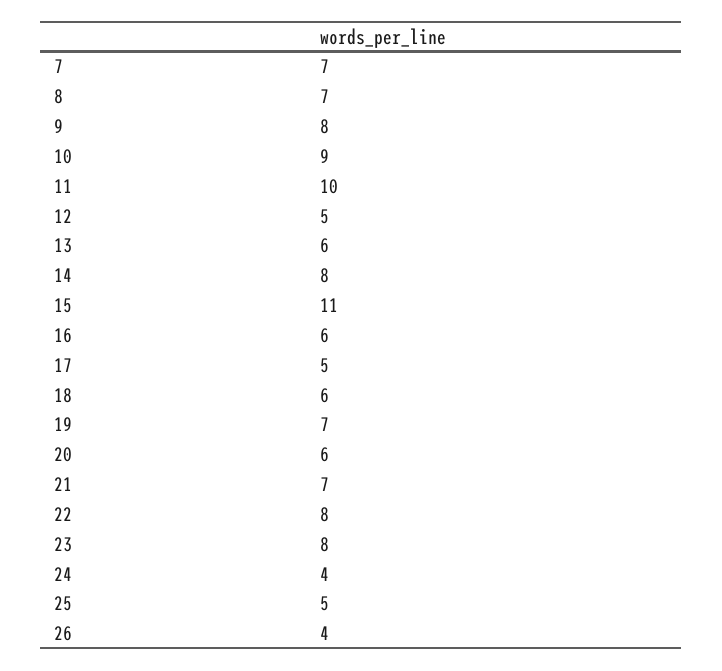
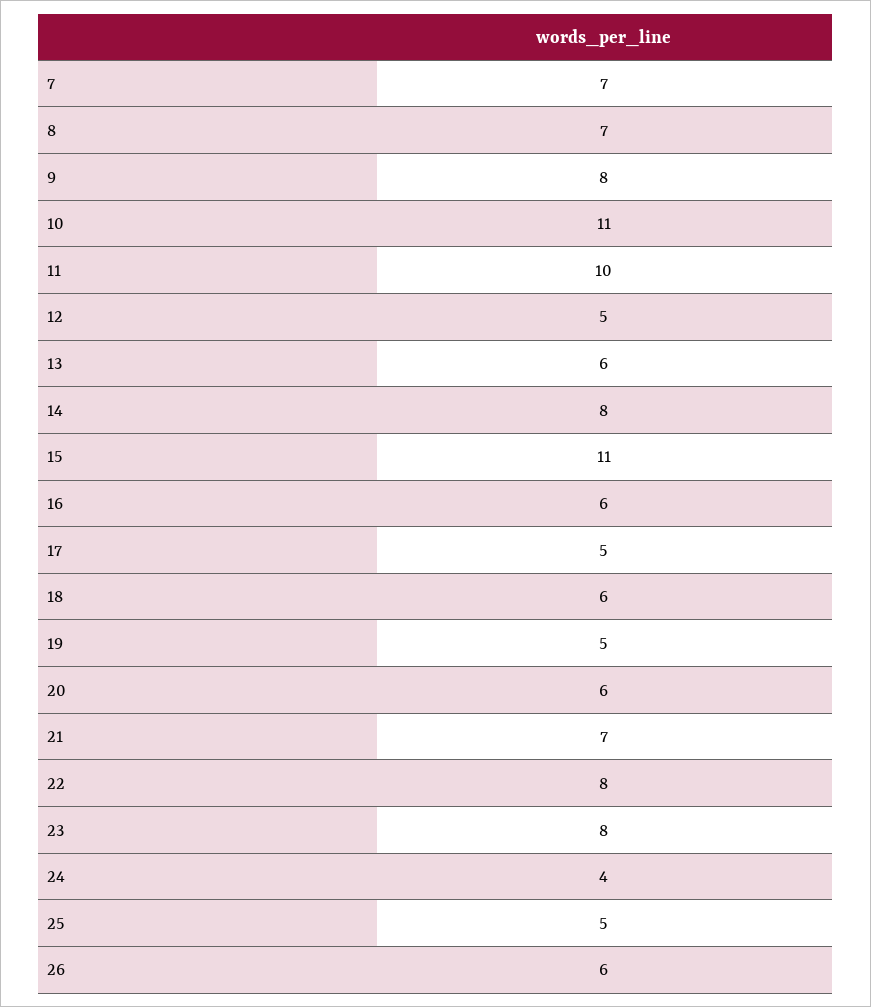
10: 9 -> 11
19: 7 -> 5
26: 4 -> 6

